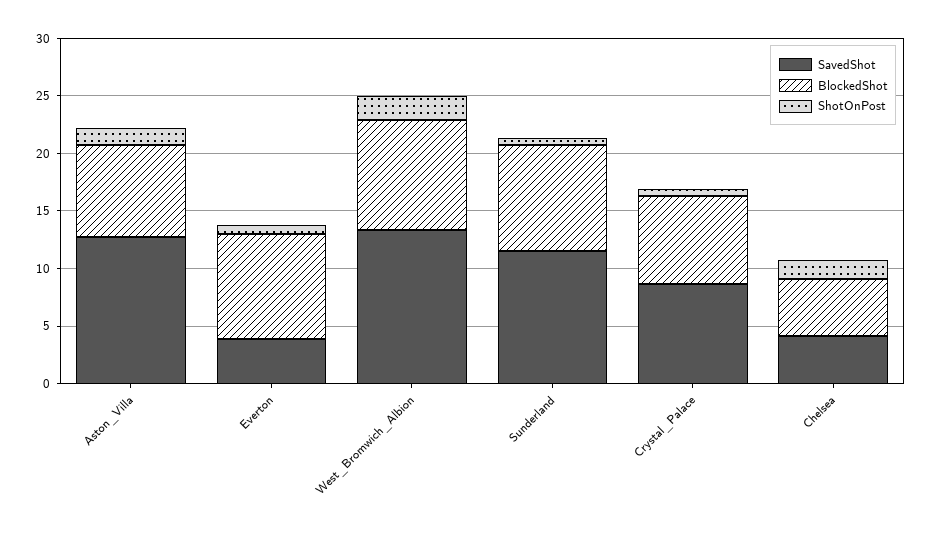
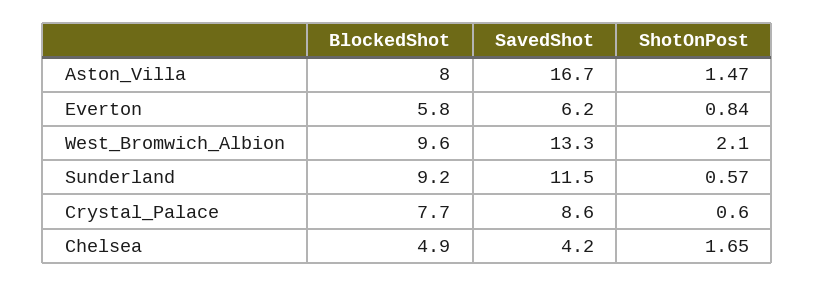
SavedShot, Aston_Villa: 13 -> 16.7
SavedShot, Everton: 4 -> 6.2
BlockedShot, Everton: 9 -> 5.8

